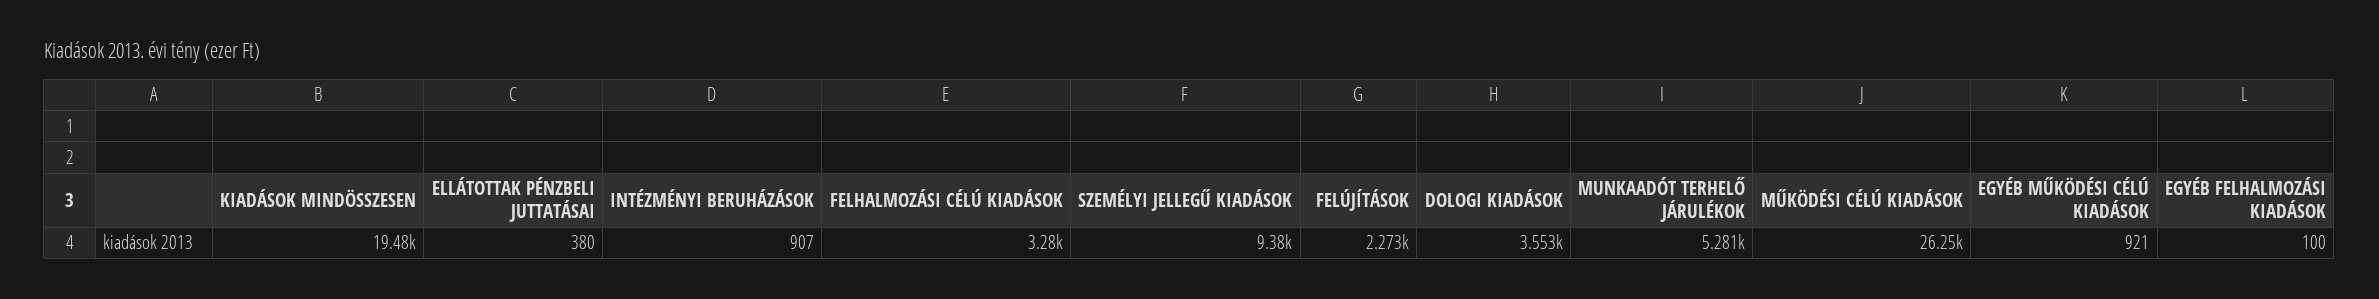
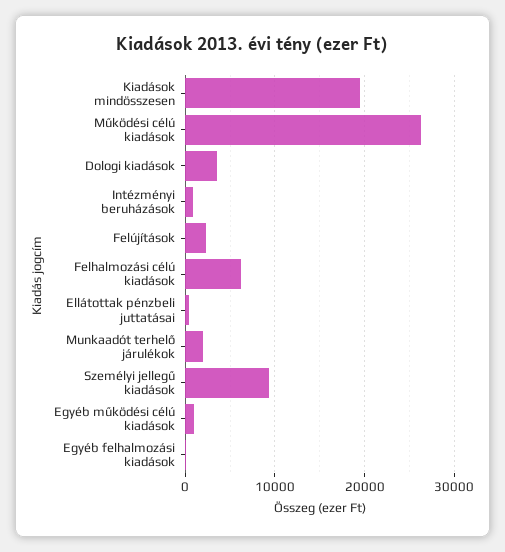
FELHALMOZÁSI CÉLÚ KIADÁSOK: 3280 -> 6000
MUNKAADÓT TERHELŐ JÁRULÉKOK: 5281 -> 2000

